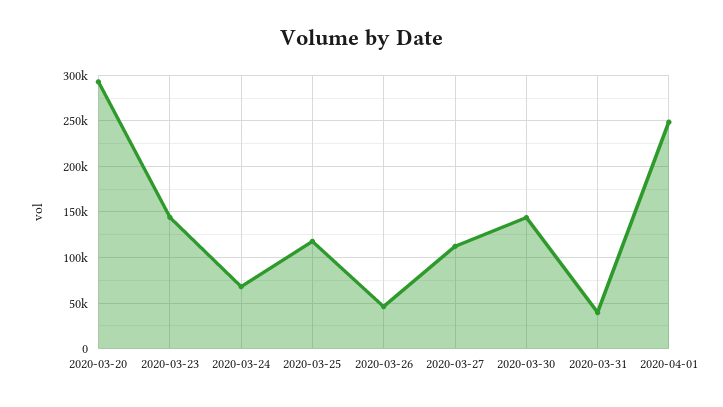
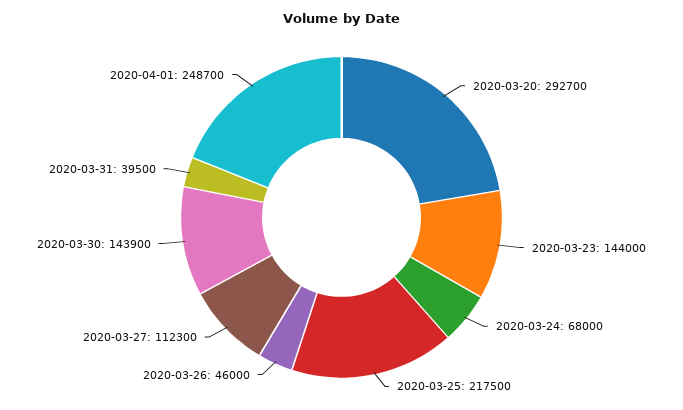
2020-03-25: 120000 -> 217500

